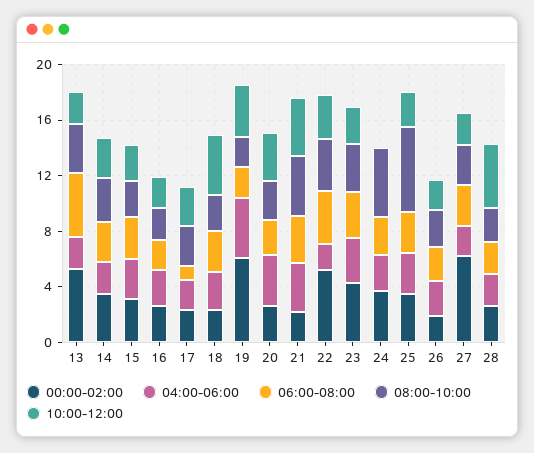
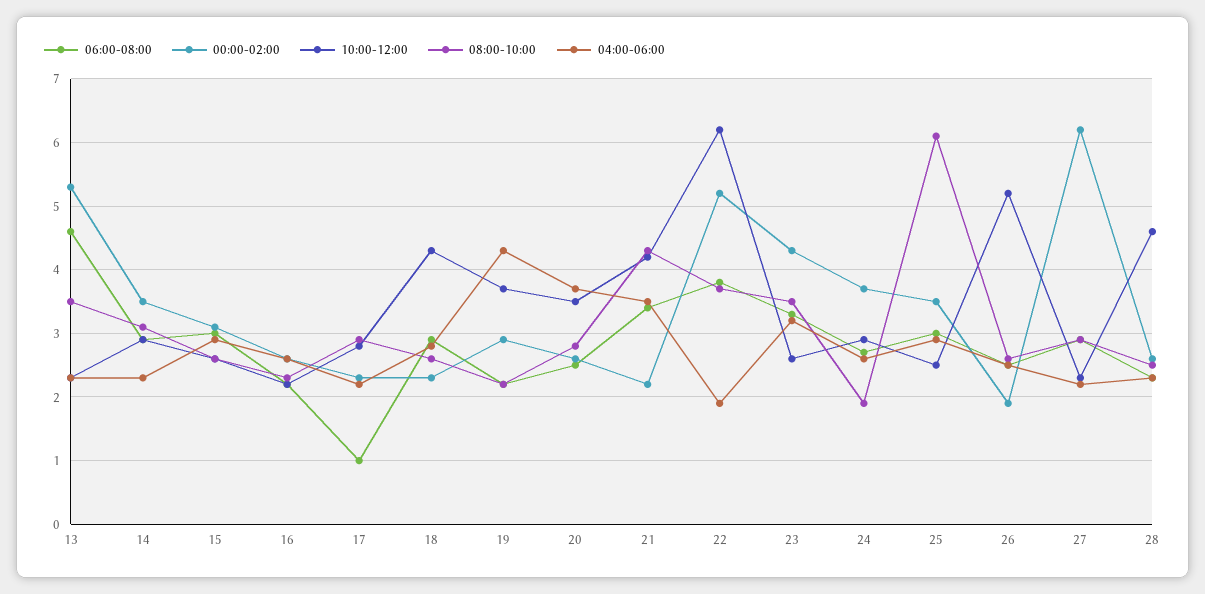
00:00-02:00, 19: 6 -> 2.9
10:00-12:00, 22: 3 -> 6.2
08:00-10:00, 24: 5 -> 1.9
10:00-12:00, 24: 0 -> 2.9
10:00-12:00, 26: 2 -> 5.2

